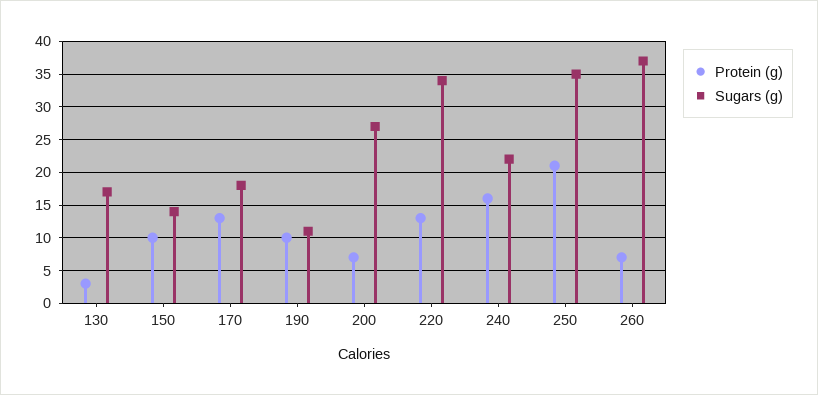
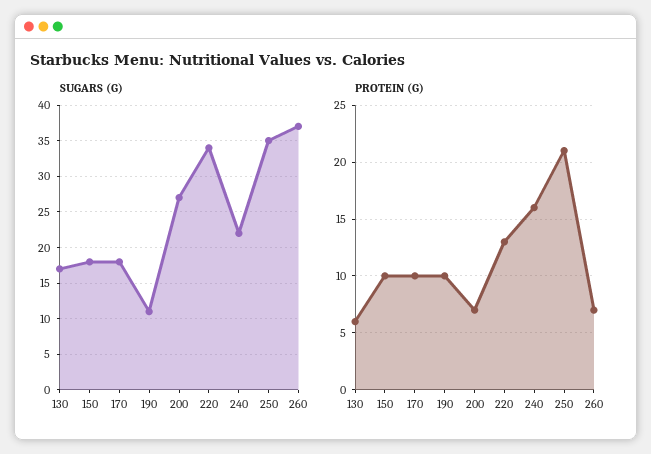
Protein (g), 130: 3 -> 6
Sugars (g), 150: 14 -> 18
Protein (g), 170: 13 -> 10

